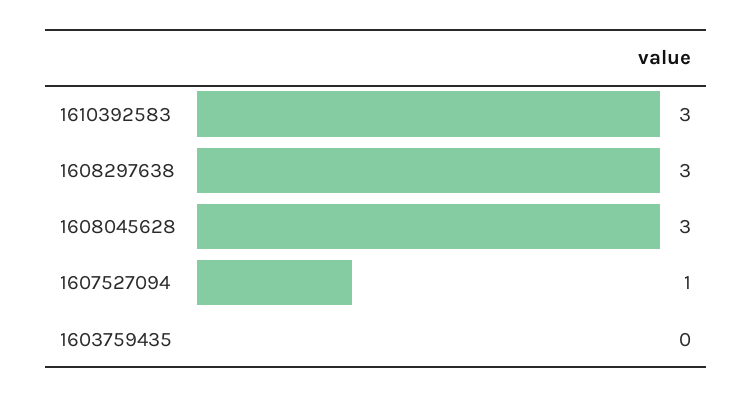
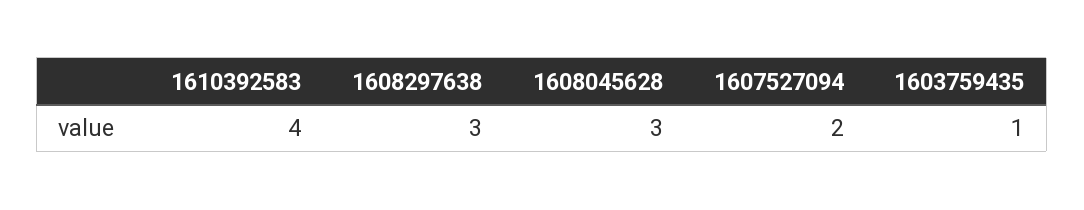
1610392583: 3 -> 4
1607527094: 1 -> 2
1603759435: 0 -> 1

